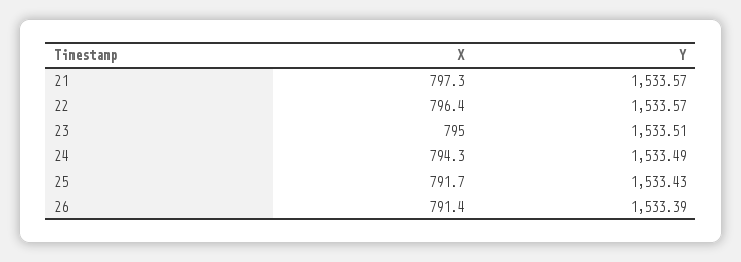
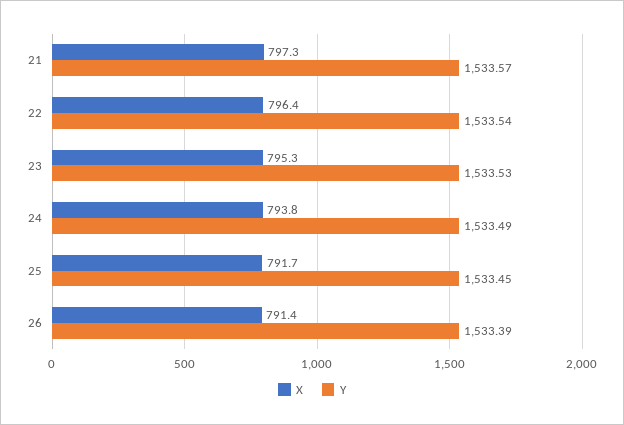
Y, 22: 1533.57 -> 1533.54
X, 23: 795 -> 795.3
Y, 23: 1533.51 -> 1533.53
X, 24: 794.3 -> 793.8
Y, 25: 1533.43 -> 1533.45

